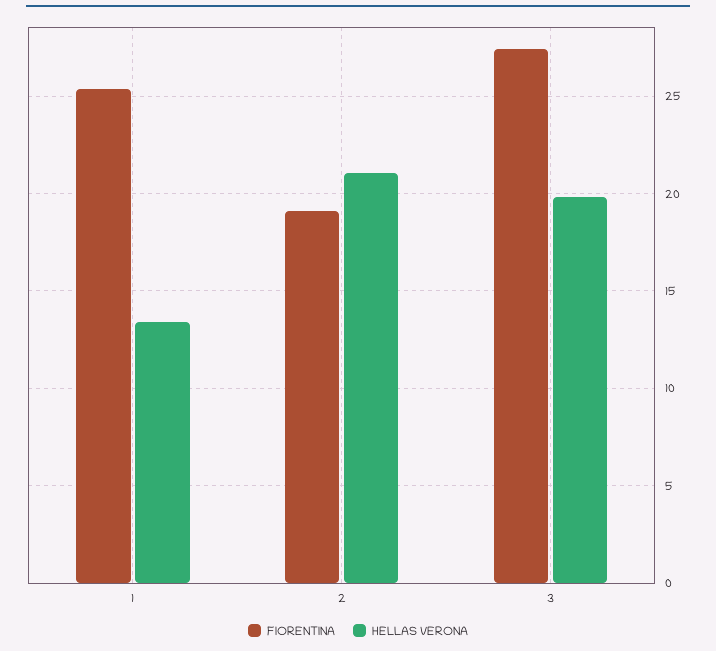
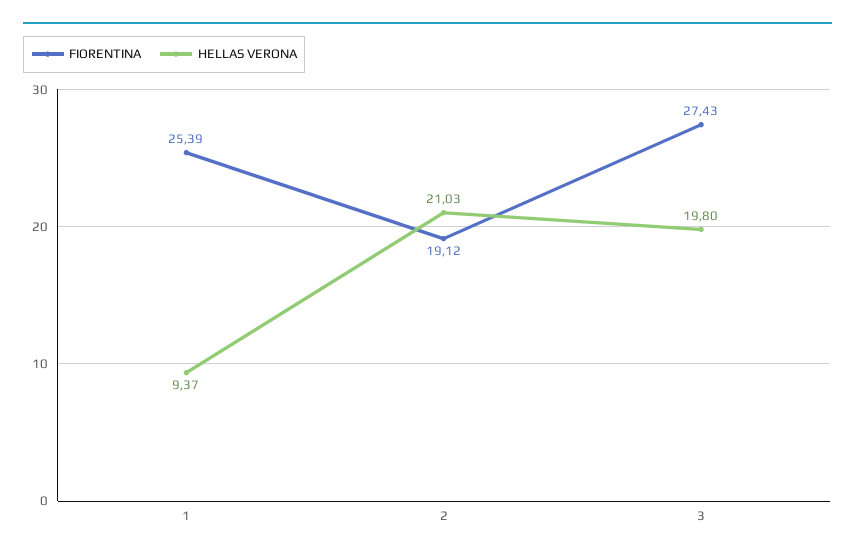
HELLAS VERONA, 1: 13.5 -> 9.37

